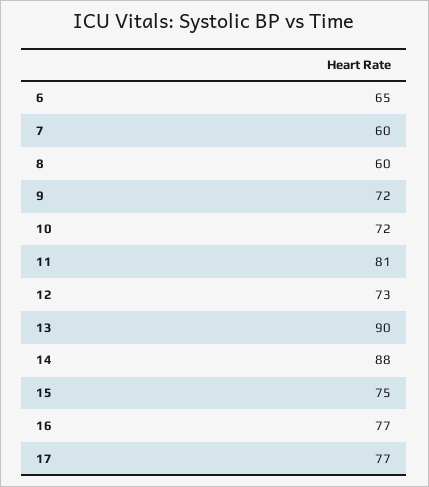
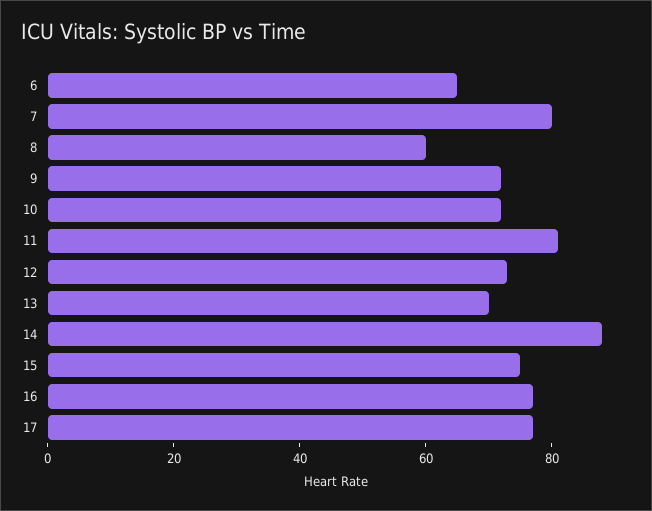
7: 60 -> 80
13: 90 -> 70

